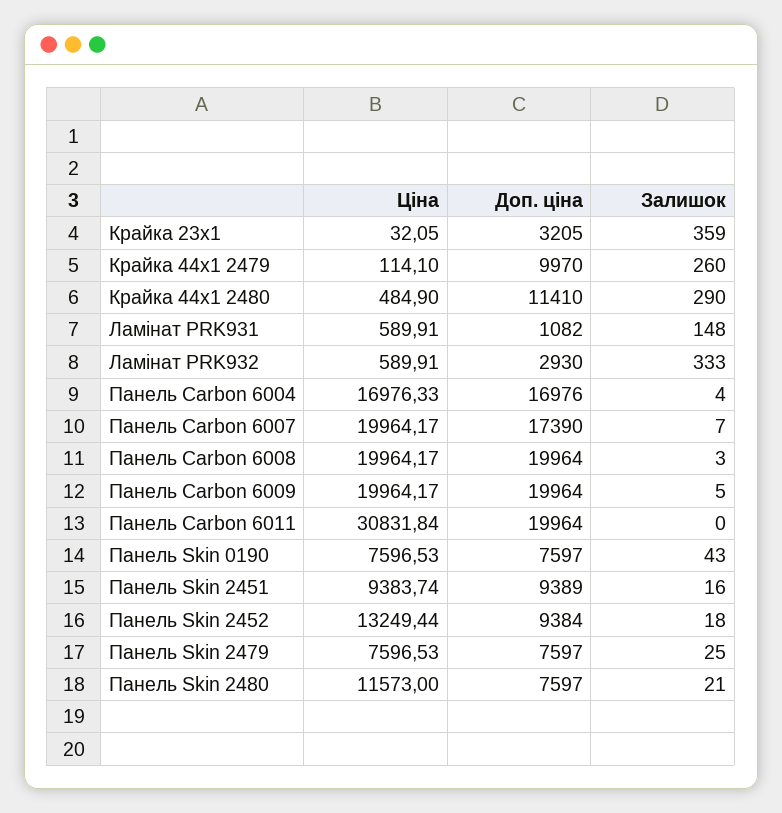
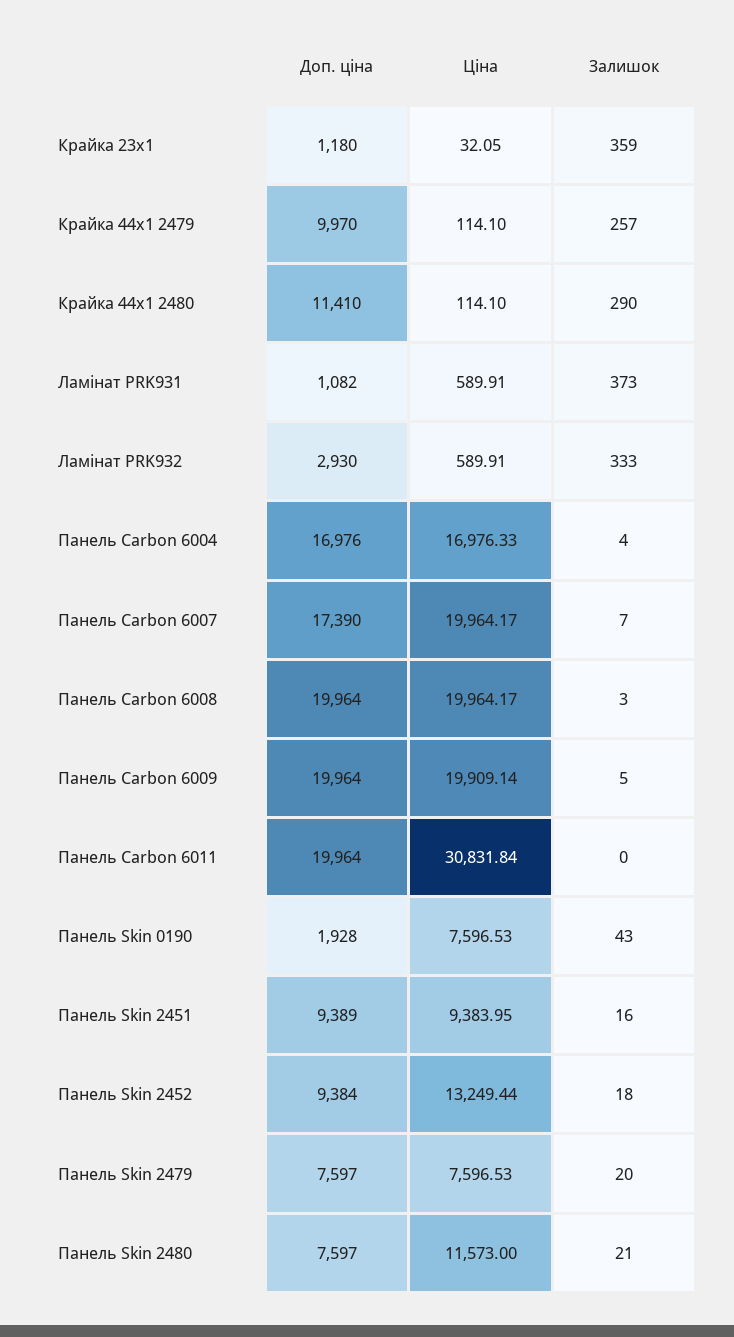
Доп. ціна, Крайка 23x1: 3205 -> 1180
Залишок, Крайка 44x1 2479: 260 -> 257
Ціна, Крайка 44x1 2480: 484.9 -> 114.1
Залишок, Ламінат PRK931: 148 -> 373
Ціна, Панель Carbon 6009: 19964.17 -> 19909.14
Доп. ціна, Панель Skin 0190: 7597 -> 1928
Ціна, Панель Skin 2451: 9383.74 -> 9383.95
Залишок, Панель Skin 2479: 25 -> 20

